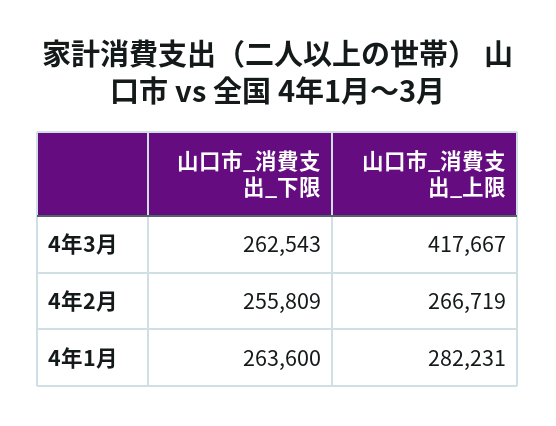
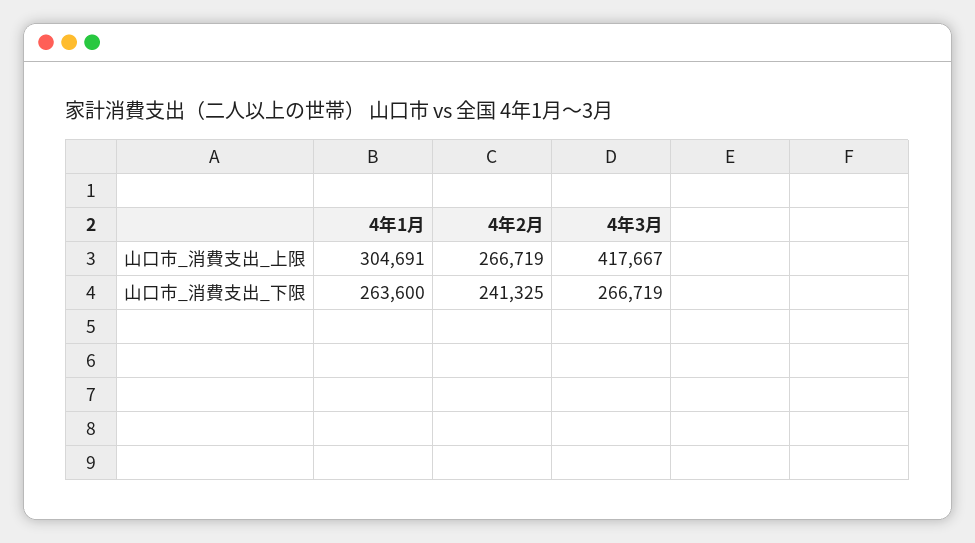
山口市_消費支出_下限, 4年3月: 262543 -> 266719
山口市_消費支出_下限, 4年2月: 255809 -> 241325
山口市_消費支出_上限, 4年1月: 282231 -> 304691

